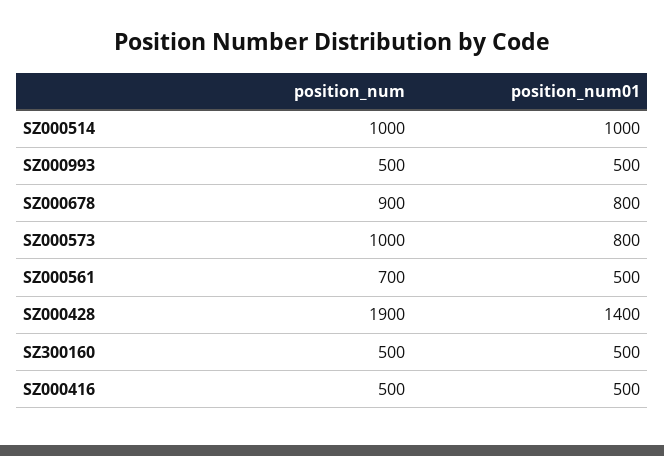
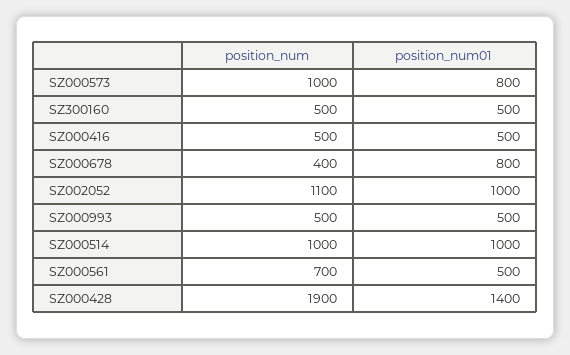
position_num, SZ000678: 900 -> 400
position_num, SZ002052: none -> 1100
position_num01, SZ002052: none -> 1000

